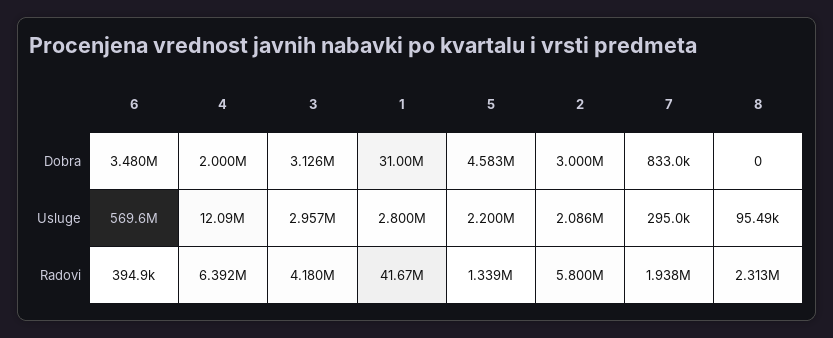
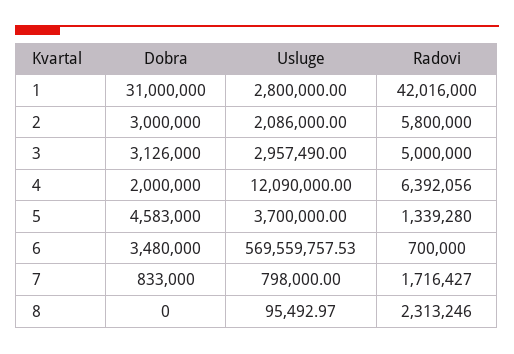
5, Usluge: 2200000 -> 3700000
7, Usluge: 295000 -> 798000
6, Radovi: 394900 -> 700000
3, Radovi: 4180000 -> 5000000
1, Radovi: 41670000 -> 42016000
7, Radovi: 1938000 -> 1716427

